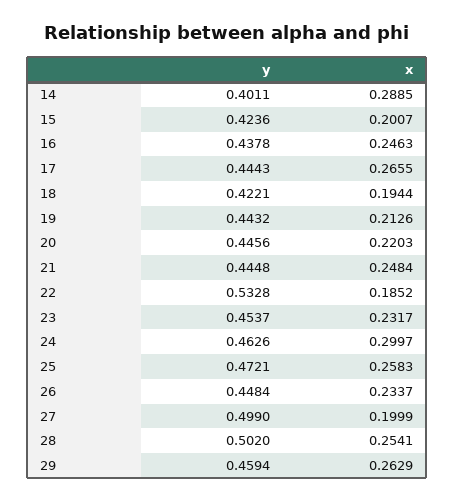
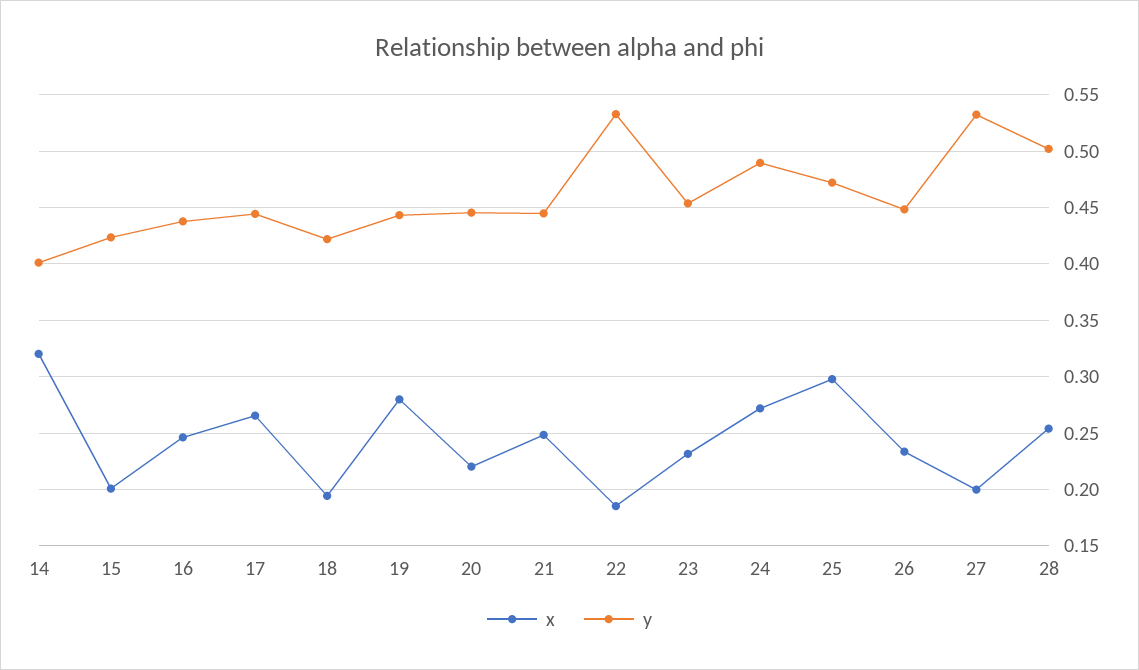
x, 14: 0.2885 -> 0.32
x, 19: 0.2126 -> 0.28
y, 24: 0.4626 -> 0.49
x, 24: 0.2997 -> 0.27
x, 25: 0.2583 -> 0.3
y, 27: 0.499 -> 0.53
y, 29: 0.4594 -> none
x, 29: 0.2629 -> none

